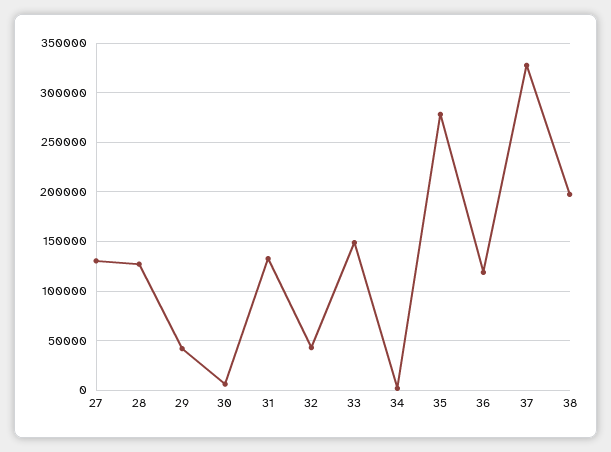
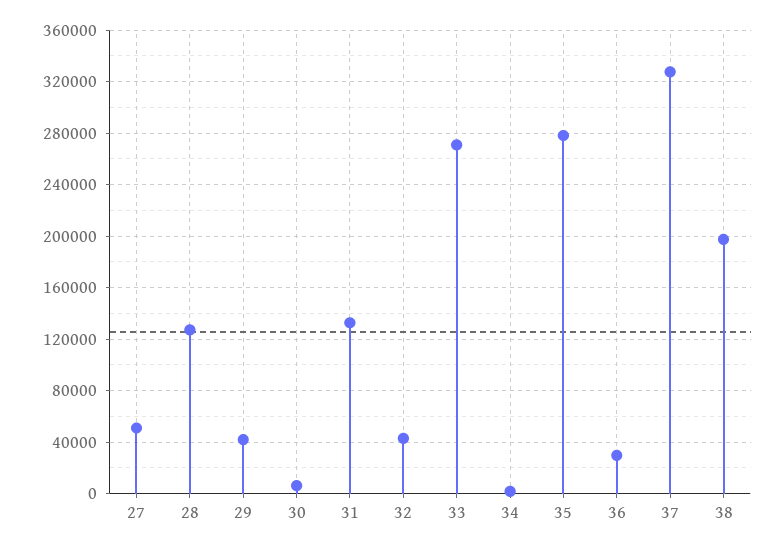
27: 130000 -> 50000
33: 150000 -> 270000
36: 120000 -> 30000

